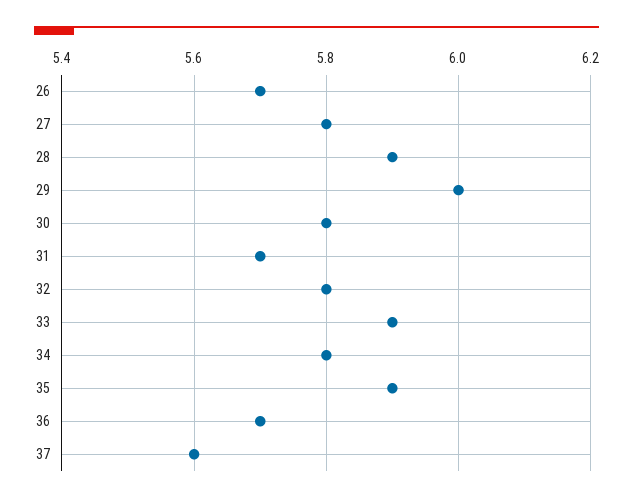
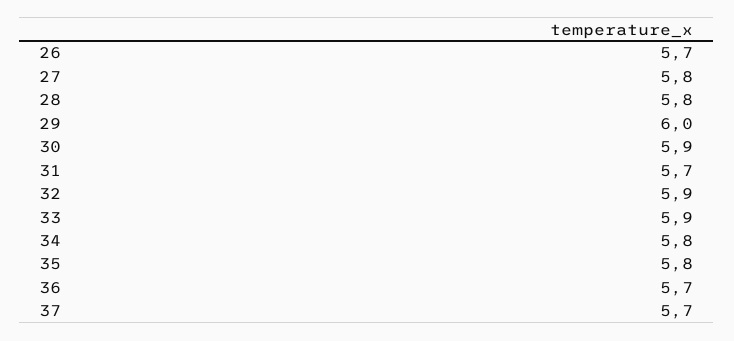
28: 5.9 -> 5.8
30: 5.8 -> 5.9
32: 5.8 -> 5.9
35: 5.9 -> 5.8
37: 5.6 -> 5.7

